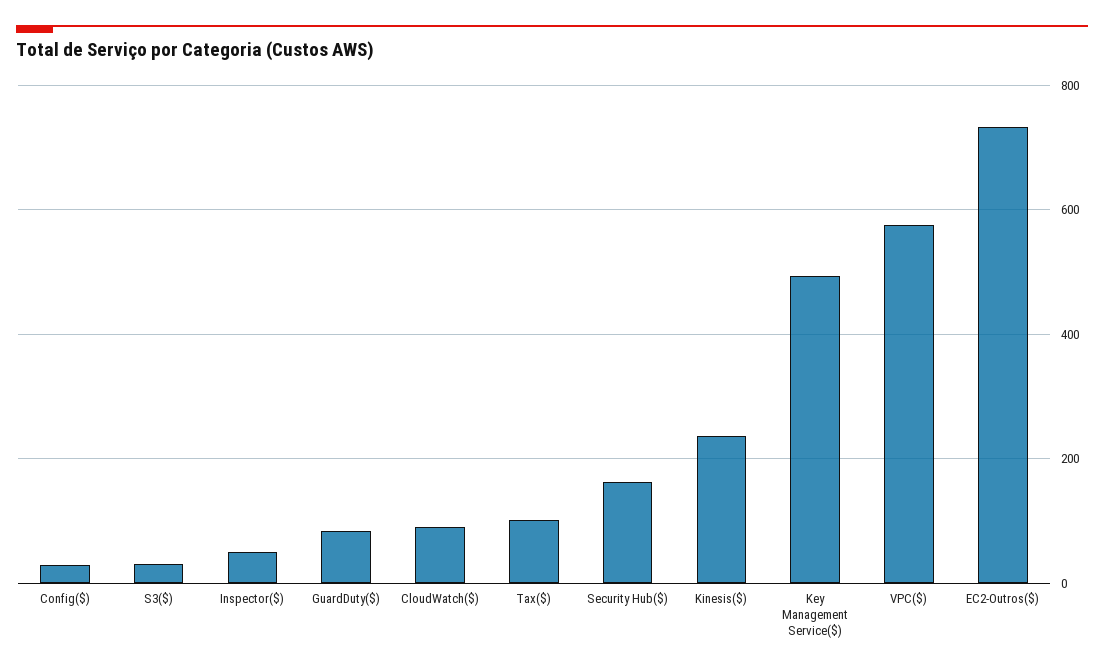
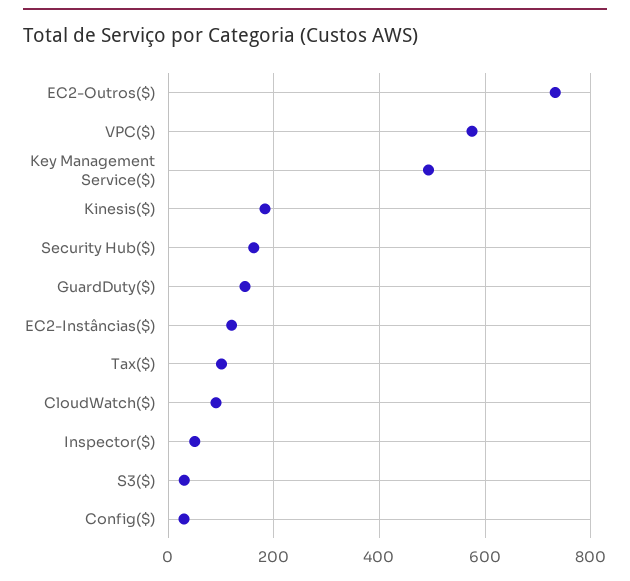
GuardDuty($): 80 -> 140
Kinesis($): 240 -> 180
EC2-Instâncias($): none -> 120

